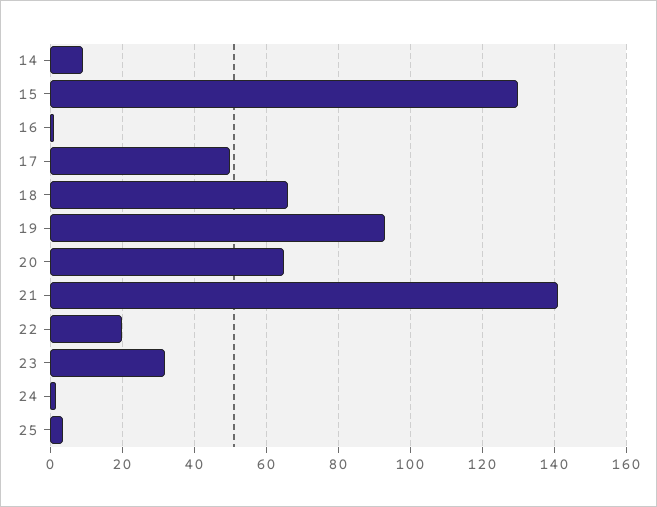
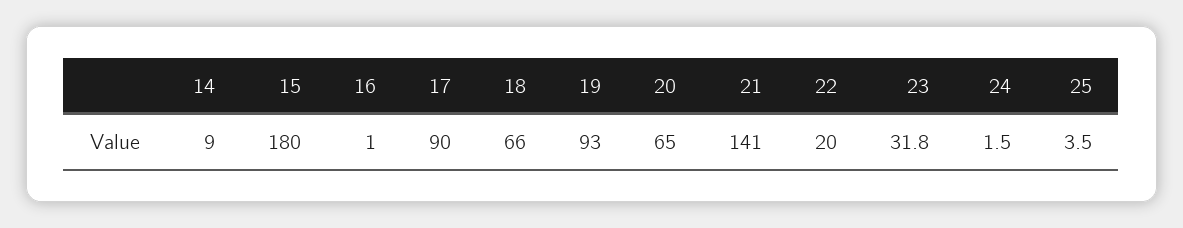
15: 130 -> 180
17: 50 -> 90

